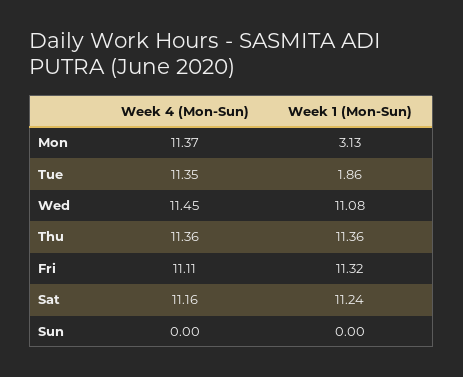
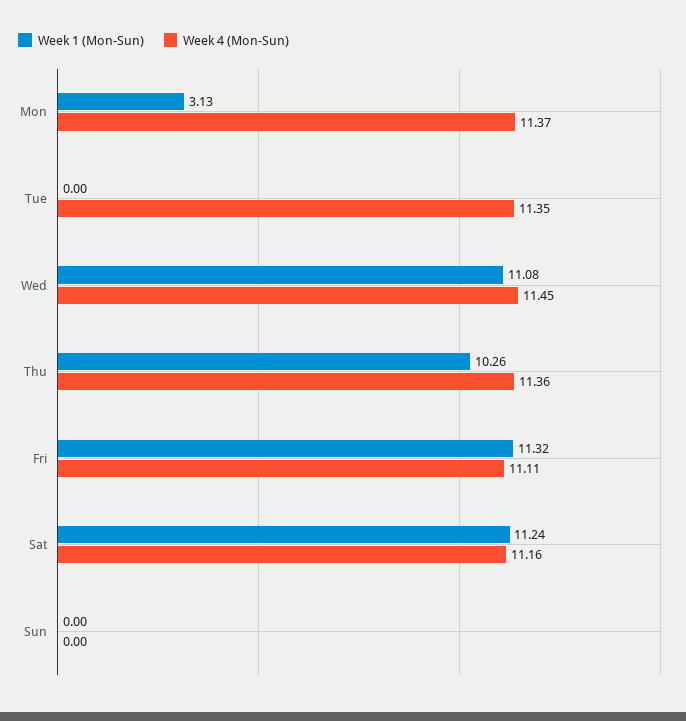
Week 1 (Mon-Sun), Tue: 1.86 -> 0
Week 1 (Mon-Sun), Thu: 11.36 -> 10.26

